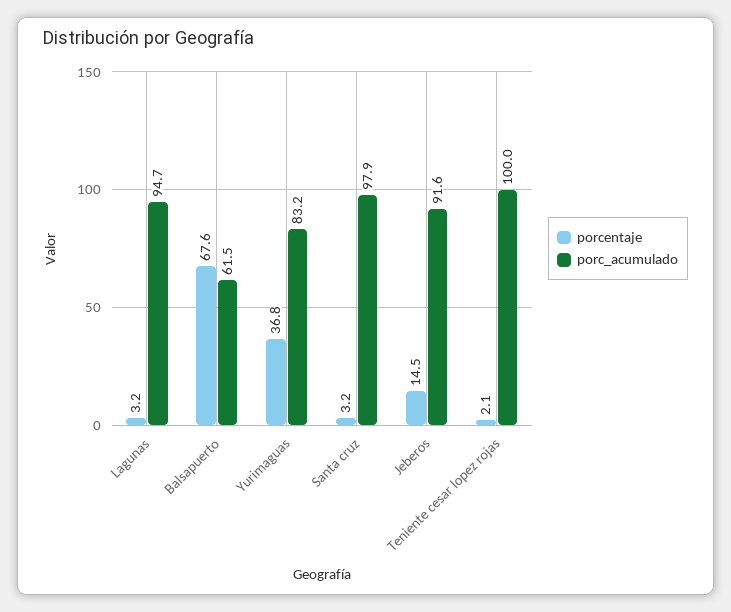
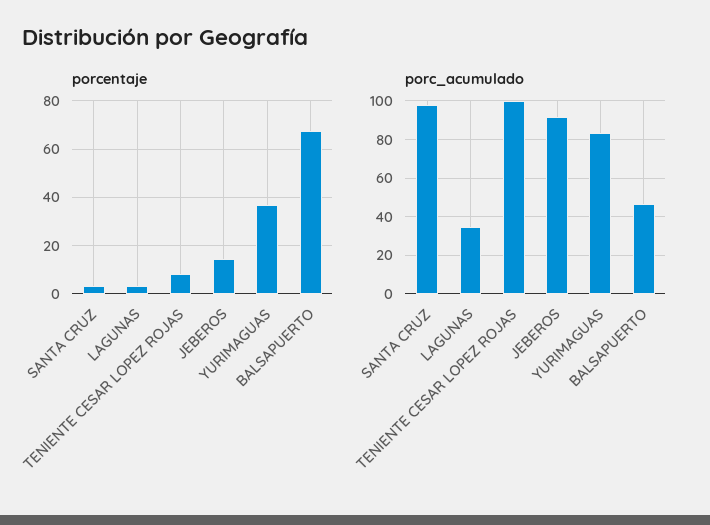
porc_acumulado, Lagunas: 94.7 -> 35
porc_acumulado, Balsapuerto: 61.5 -> 45
porcentaje, Teniente cesar lopez rojas: 2.1 -> 7.5

